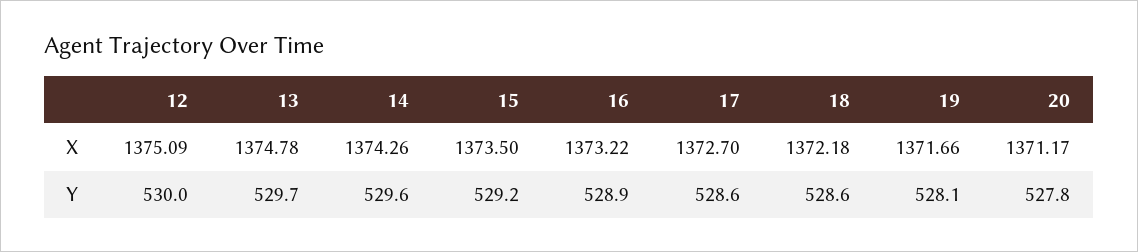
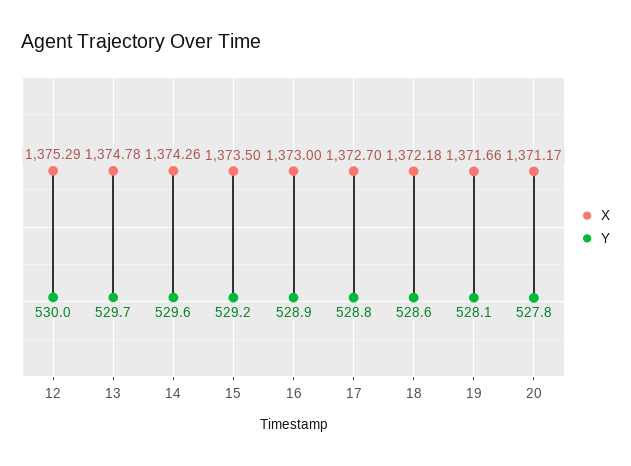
X, 12: 1375.09 -> 1375.29
X, 16: 1373.22 -> 1373
Y, 17: 528.6 -> 528.8

